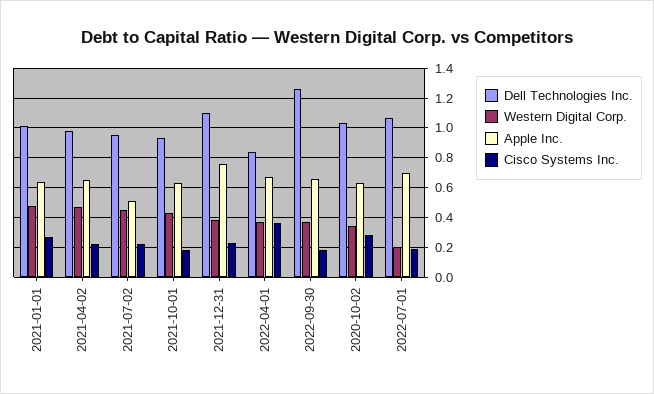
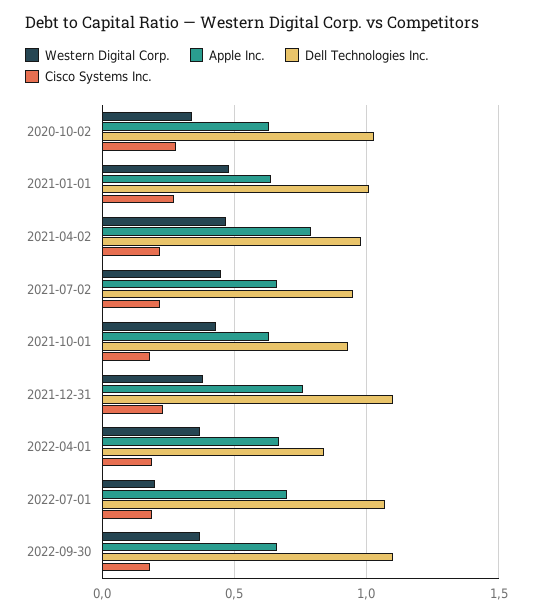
Apple Inc., 2021-04-02: 0.65 -> 0.8
Apple Inc., 2021-07-02: 0.5 -> 0.65
Cisco Systems Inc., 2022-04-01: 0.35 -> 0.2
Dell Technologies Inc., 2022-09-30: 1.25 -> 1.1

